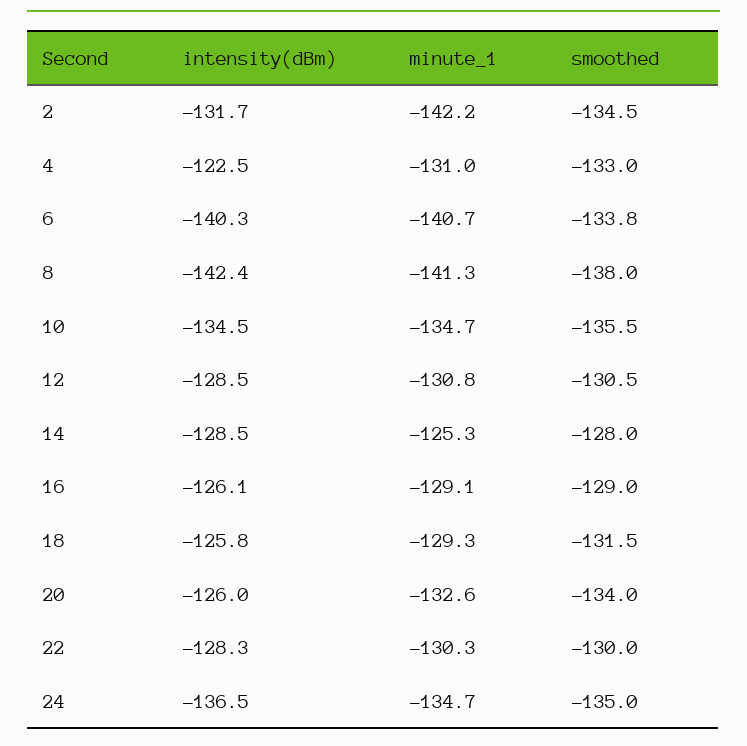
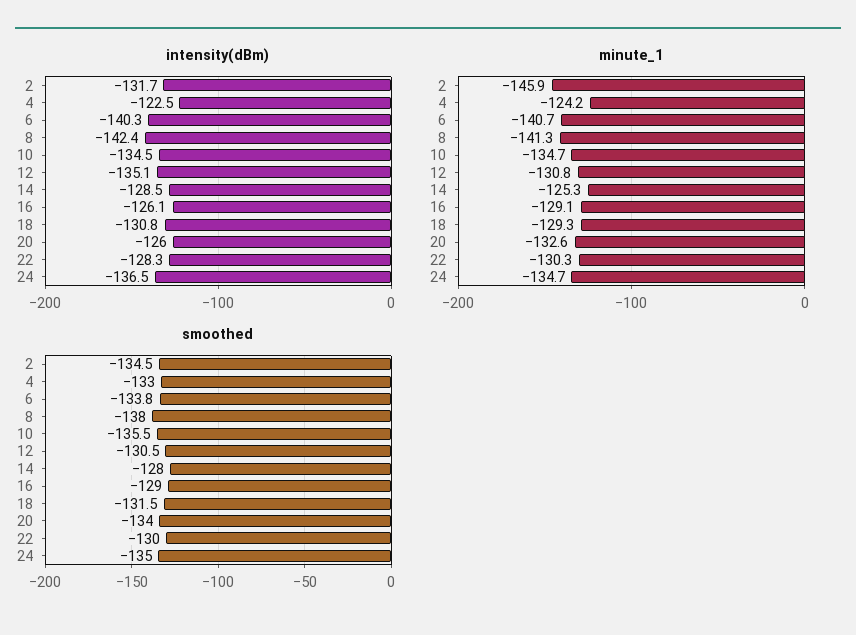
minute_1, 2: -142.2 -> -145.9
minute_1, 4: -131 -> -124.2
intensity(dBm), 12: -128.5 -> -135.1
intensity(dBm), 18: -125.8 -> -130.8

